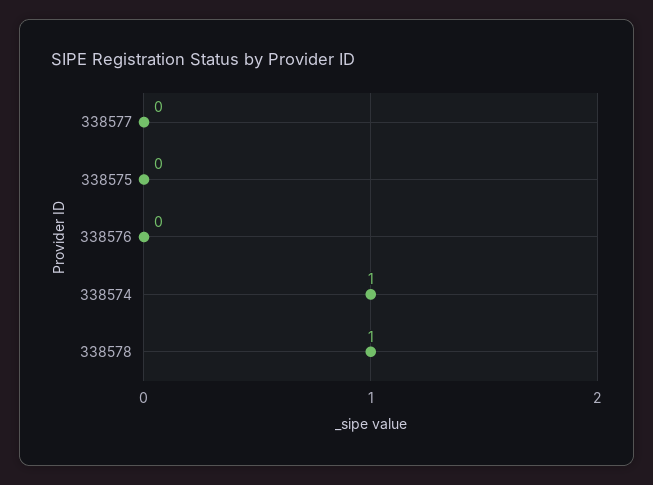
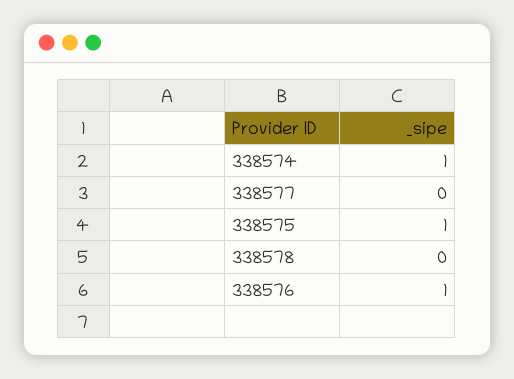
338575: 0 -> 1
338576: 0 -> 1
338578: 1 -> 0

